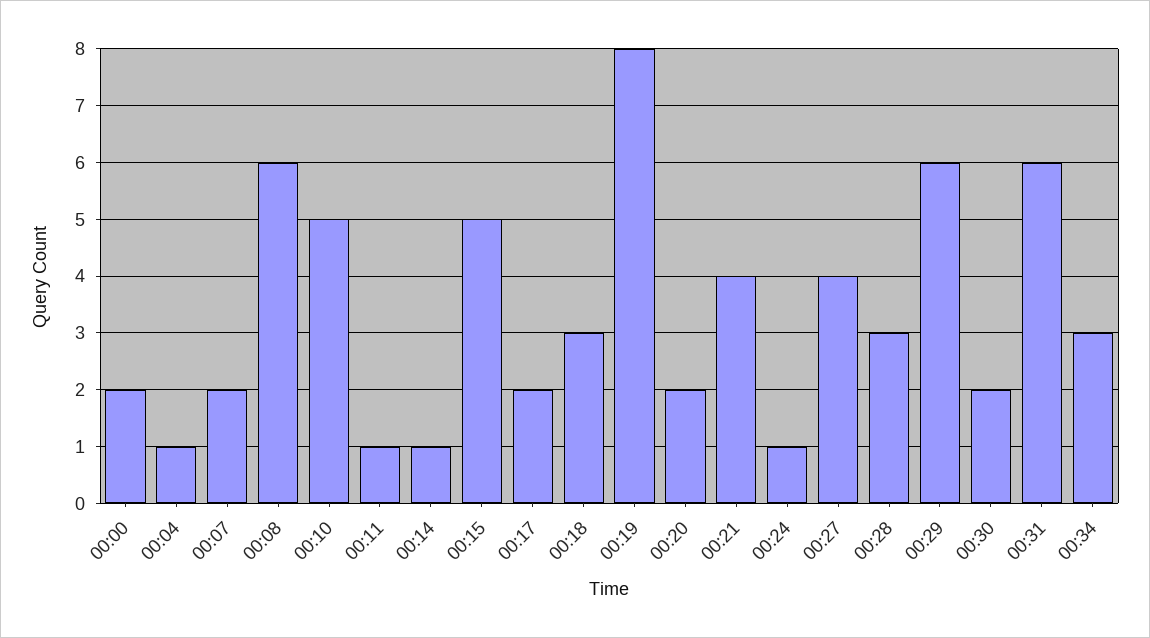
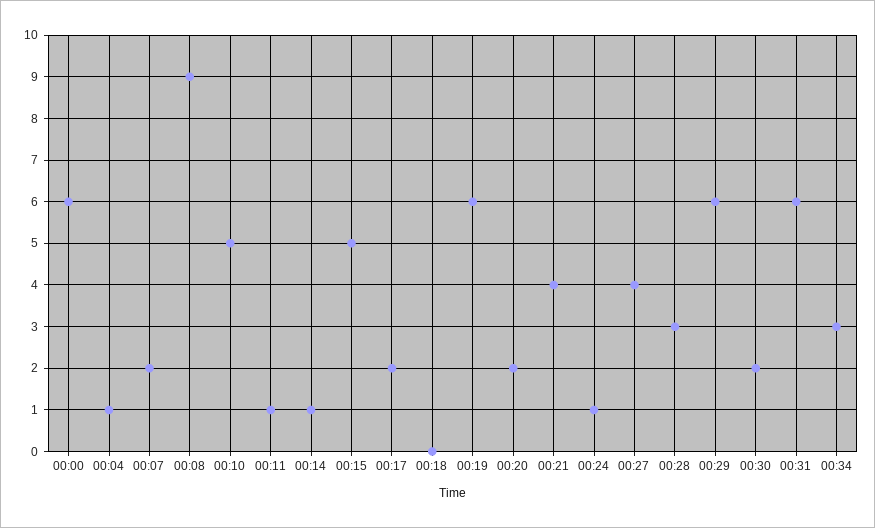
00:00: 2 -> 6
00:08: 6 -> 9
00:18: 3 -> 0
00:19: 8 -> 6

